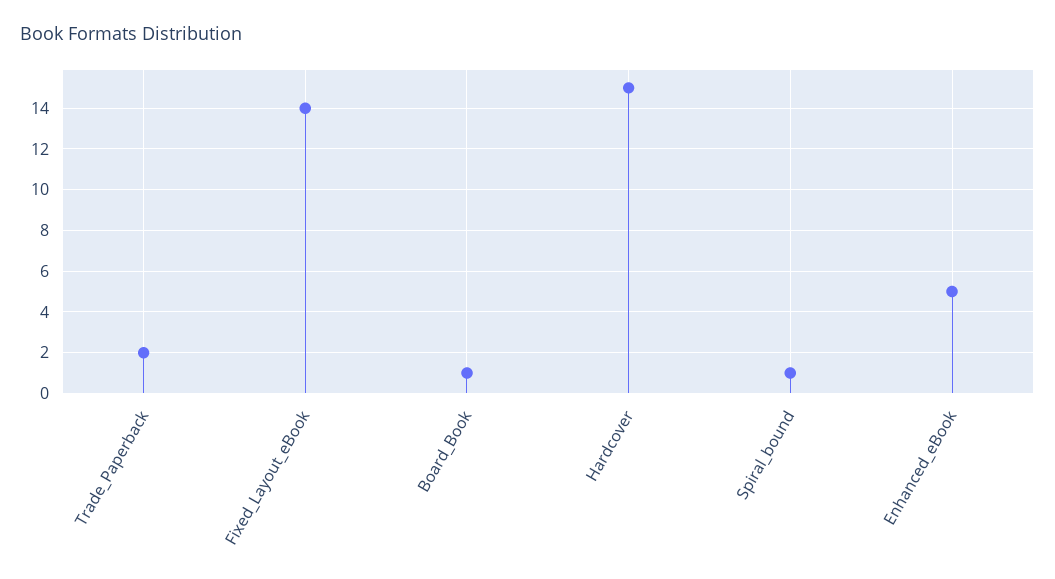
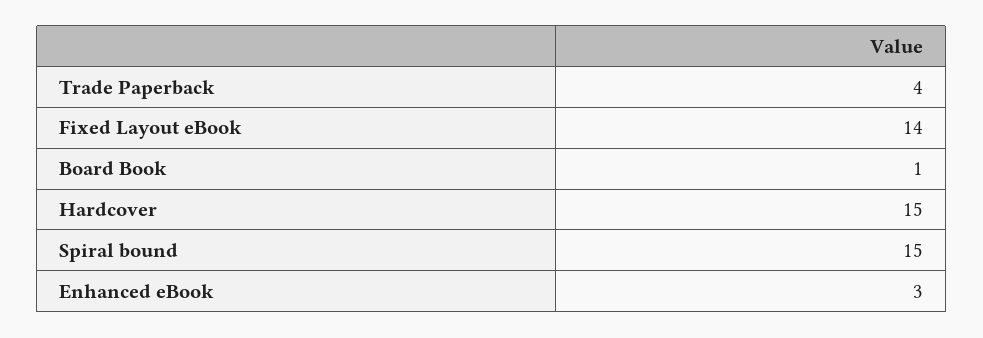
Trade_Paperback: 2 -> 4
Spiral_bound: 1 -> 15
Enhanced_eBook: 5 -> 3

